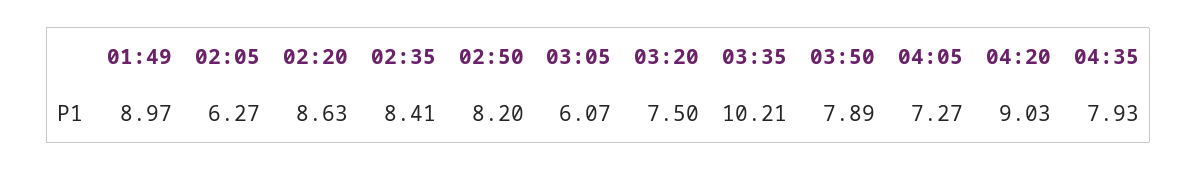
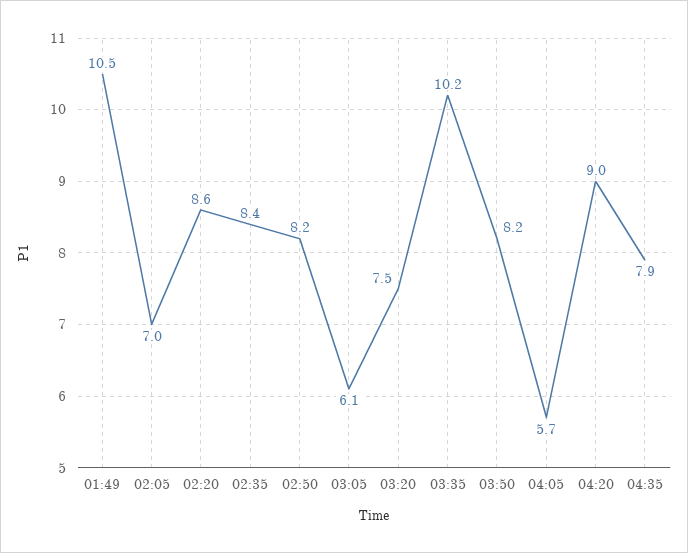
01:49: 8.97 -> 10.5
02:05: 6.27 -> 7
03:50: 7.89 -> 8.2
04:05: 7.27 -> 5.7

